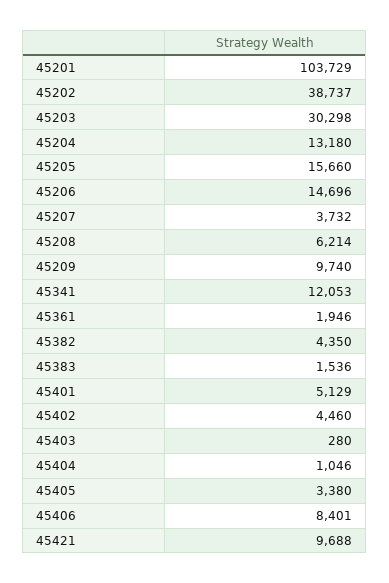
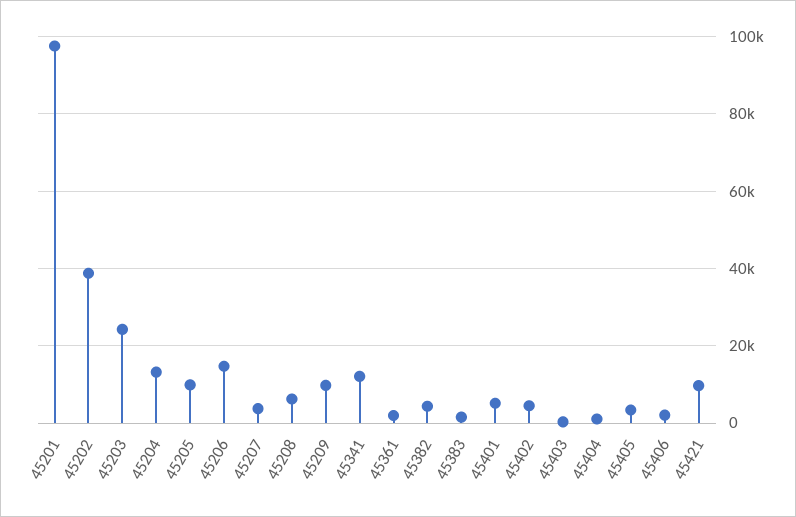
45201: 103729 -> 98000
45203: 30298 -> 24000
45205: 15660 -> 10000
45406: 8401 -> 2000

